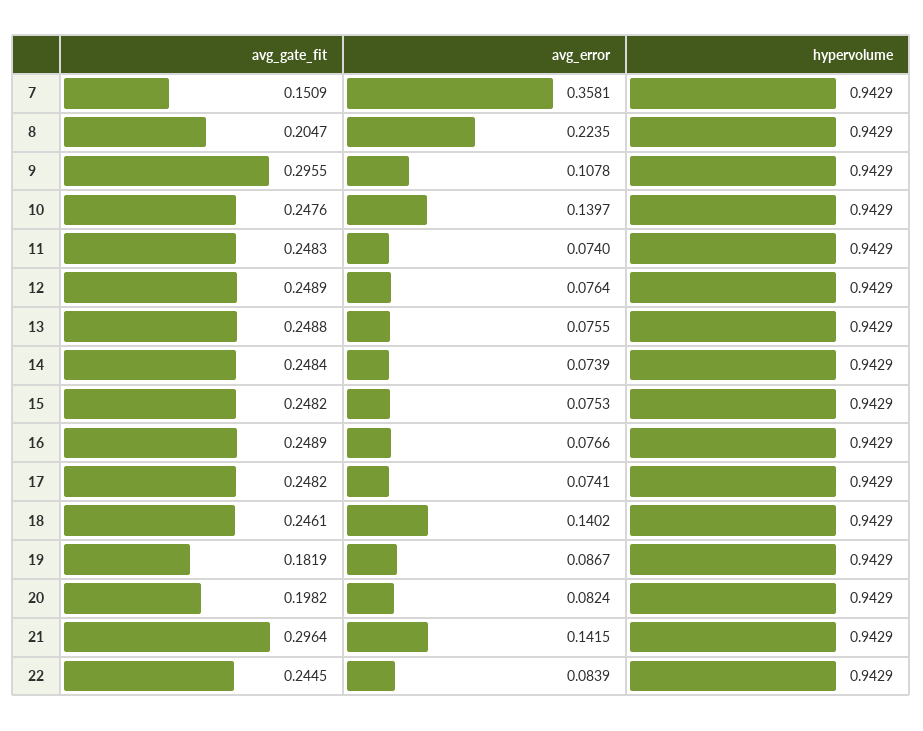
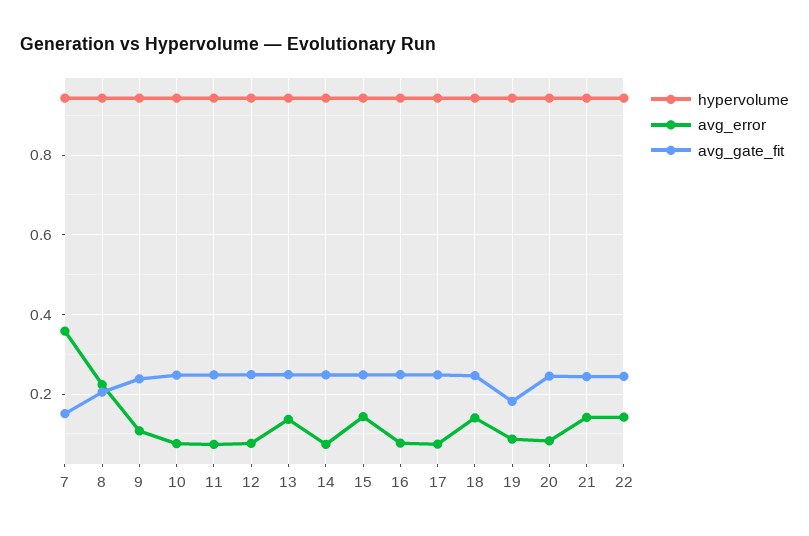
avg_gate_fit, 9: 0.2955 -> 0.24
avg_error, 10: 0.1397 -> 0.08
avg_error, 13: 0.0755 -> 0.14
avg_error, 15: 0.0753 -> 0.14
avg_gate_fit, 20: 0.1982 -> 0.24
avg_gate_fit, 21: 0.2964 -> 0.24
avg_error, 22: 0.0839 -> 0.14

